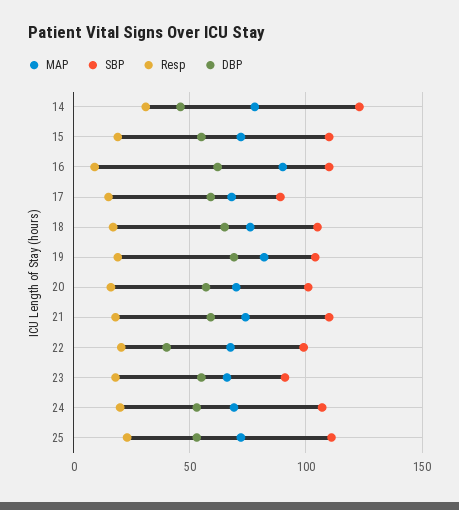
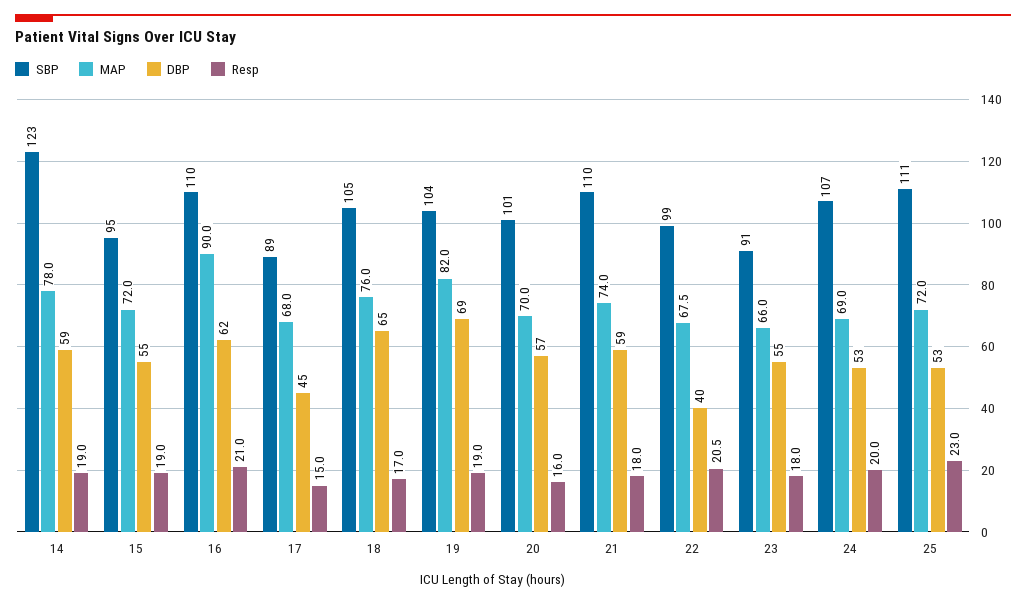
Resp, 14: 30 -> 19
DBP, 14: 45 -> 59
SBP, 15: 110 -> 95
Resp, 16: 10 -> 21
DBP, 17: 60 -> 45

